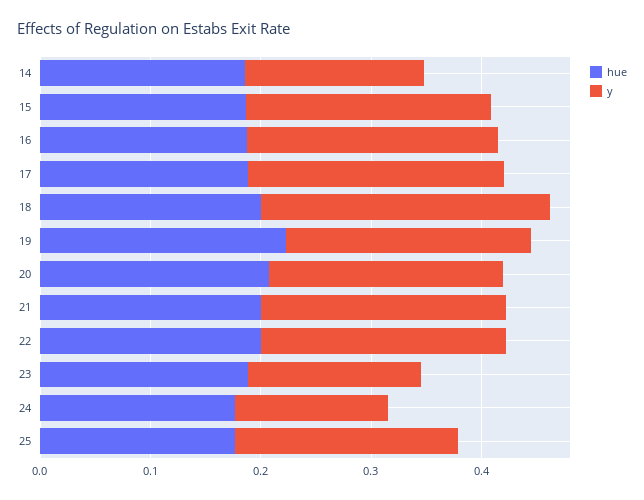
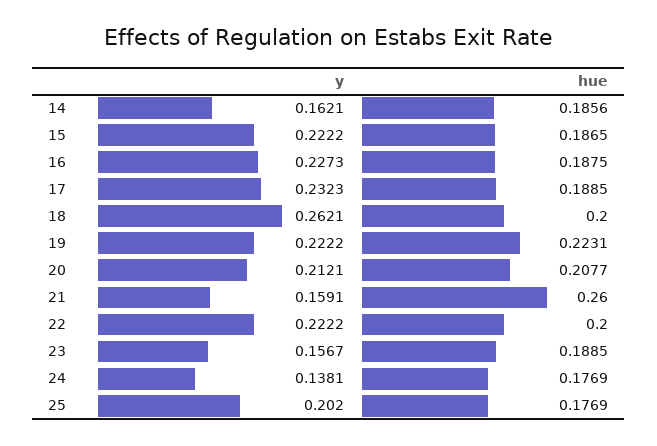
hue, 21: 0.2 -> 0.26
y, 21: 0.22 -> 0.1591

